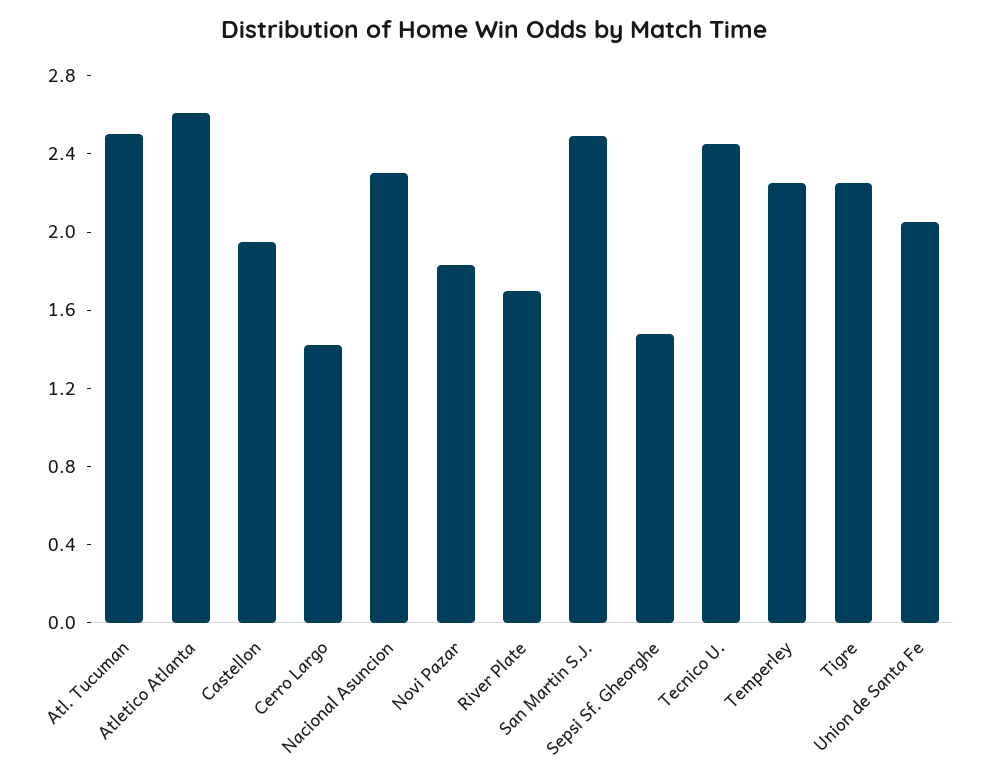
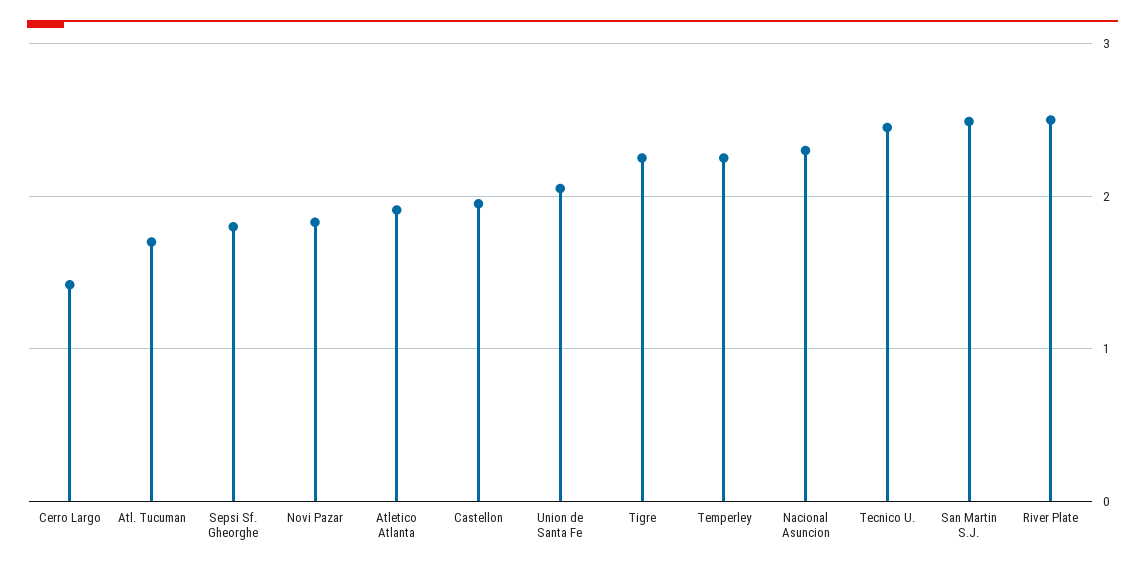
Atl. Tucuman: 2.5 -> 1.7
Atletico Atlanta: 2.6 -> 1.9
River Plate: 1.7 -> 2.5
Sepsi Sf. Gheorghe: 1.5 -> 1.8

